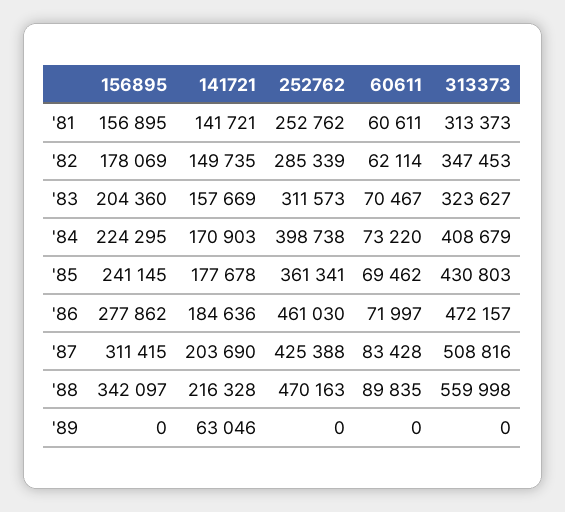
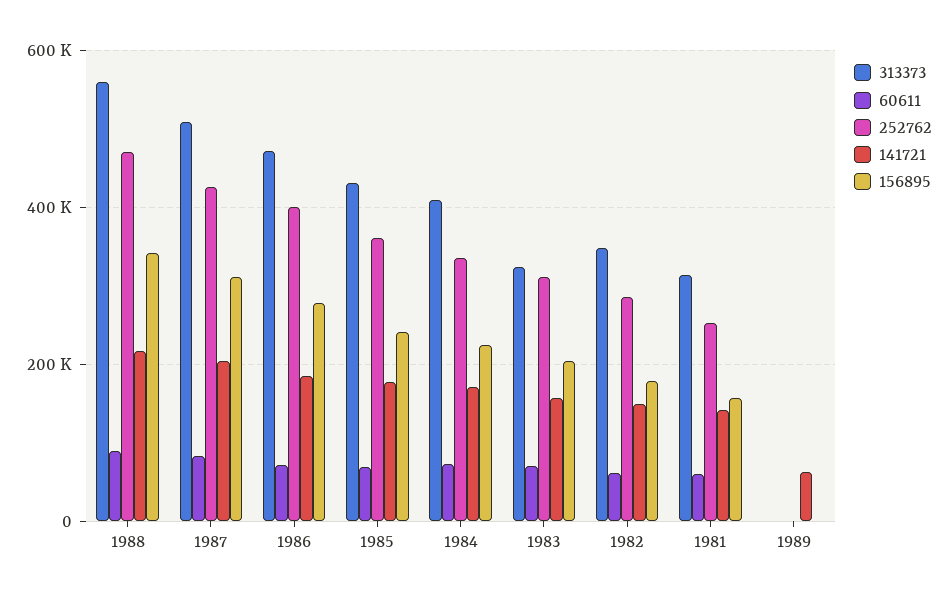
252762, '84: 398738 -> 340000
252762, '86: 461030 -> 400000

